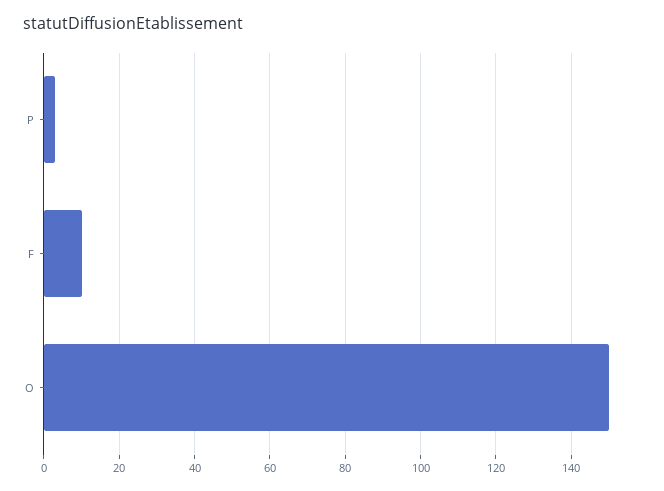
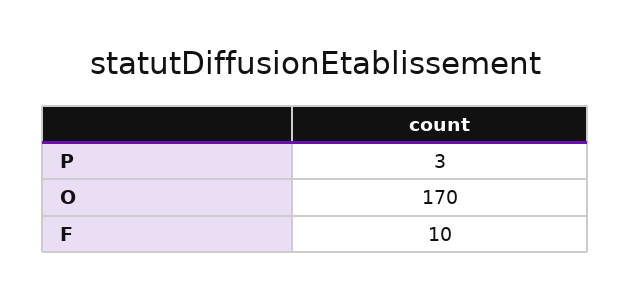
O: 150 -> 170

